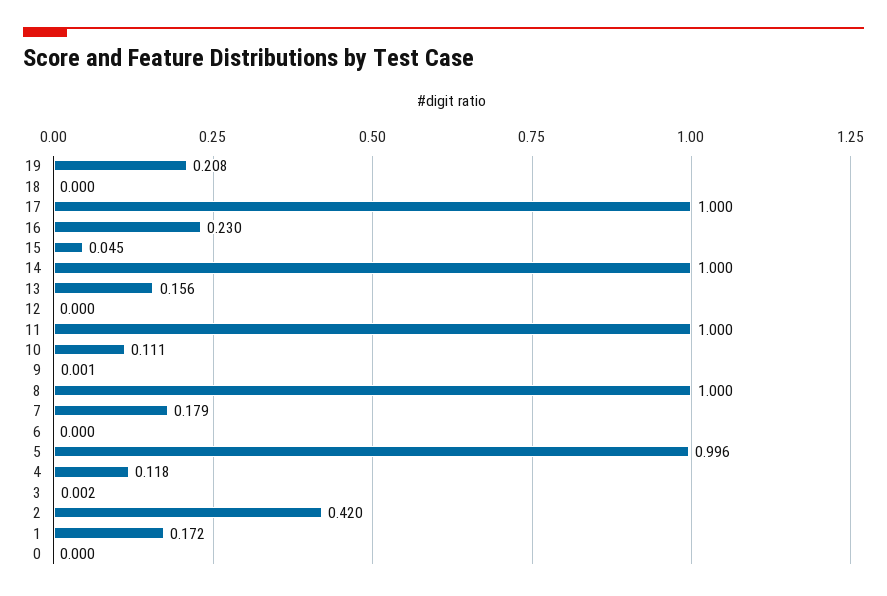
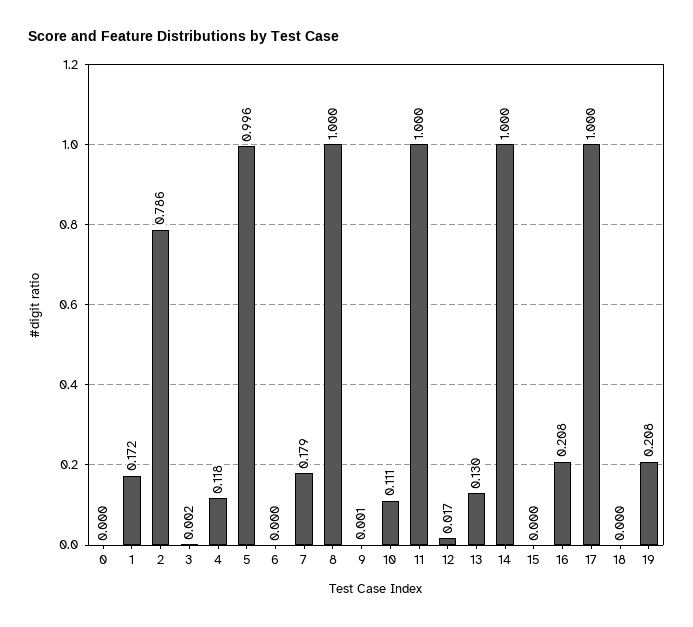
16: 0.23 -> 0.208
15: 0.045 -> 0
13: 0.156 -> 0.13
12: 0 -> 0.017
2: 0.42 -> 0.786

